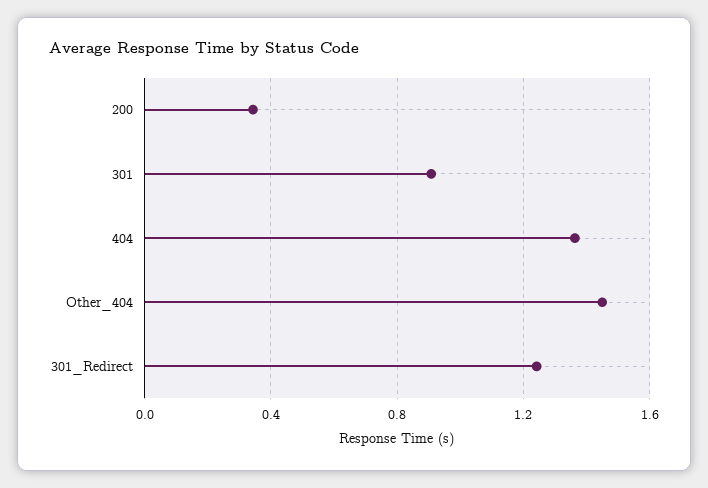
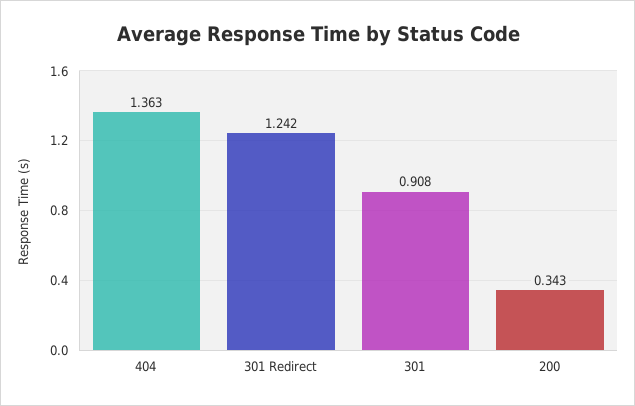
Other_404: 1.45 -> none

